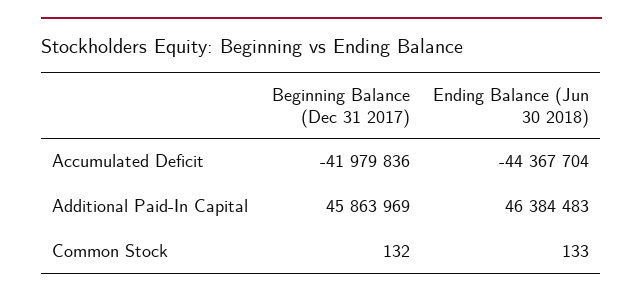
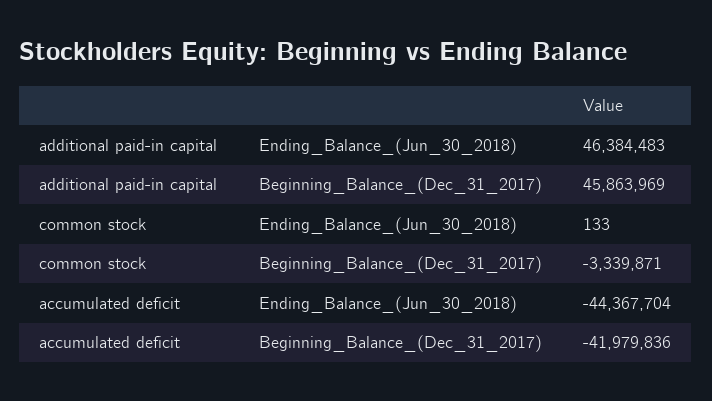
Beginning Balance (Dec 31 2017), Common Stock: 132 -> -3339871

